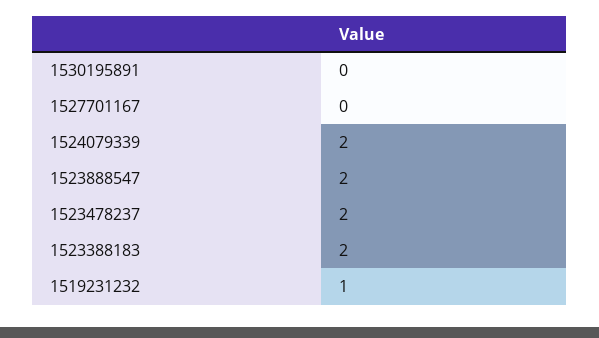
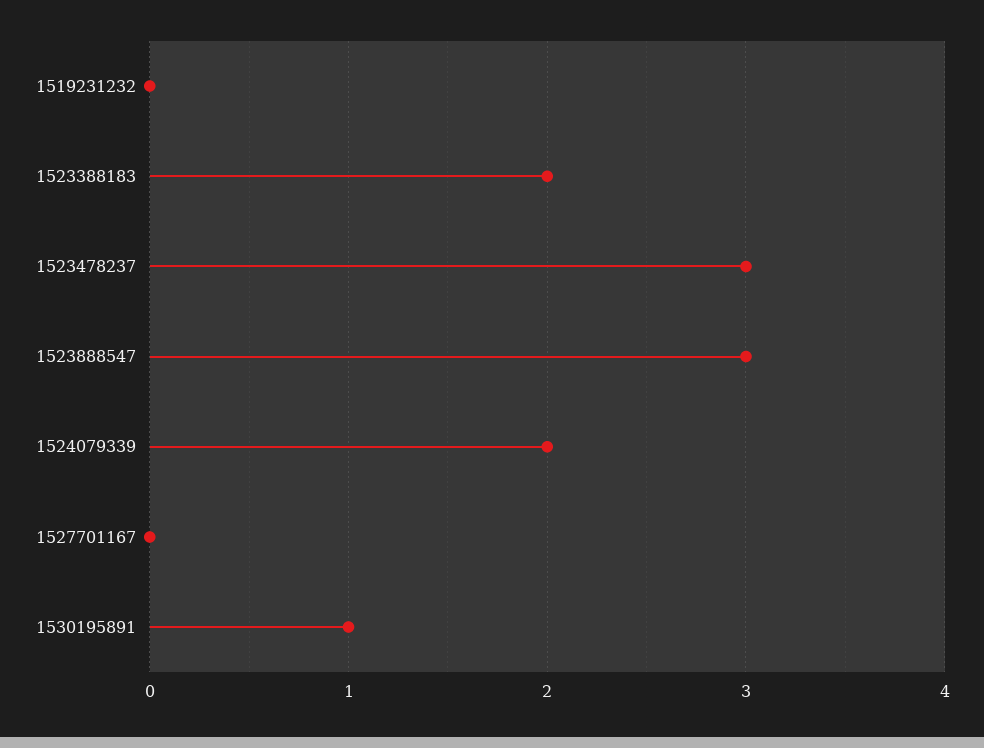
1530195891: 0 -> 1
1523888547: 2 -> 3
1523478237: 2 -> 3
1519231232: 1 -> 0

